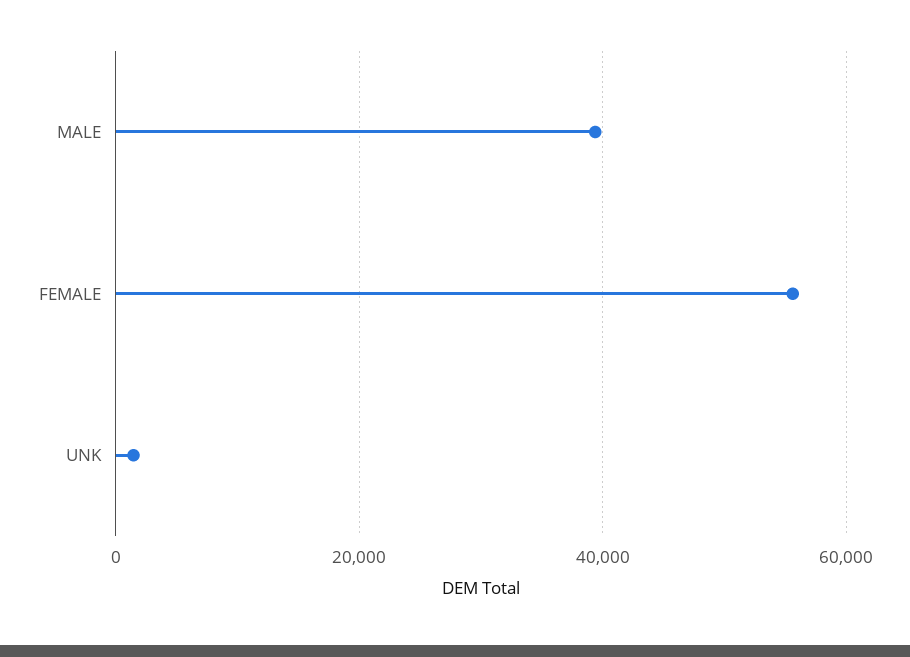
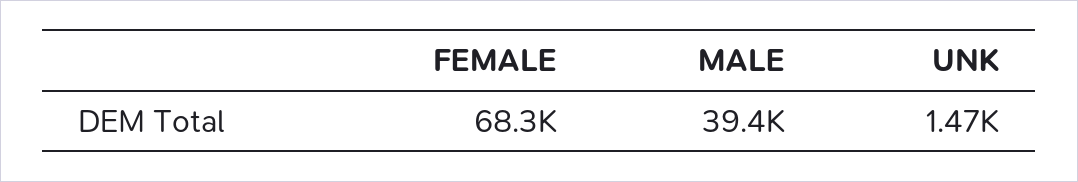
FEMALE: 56000 -> 68300

